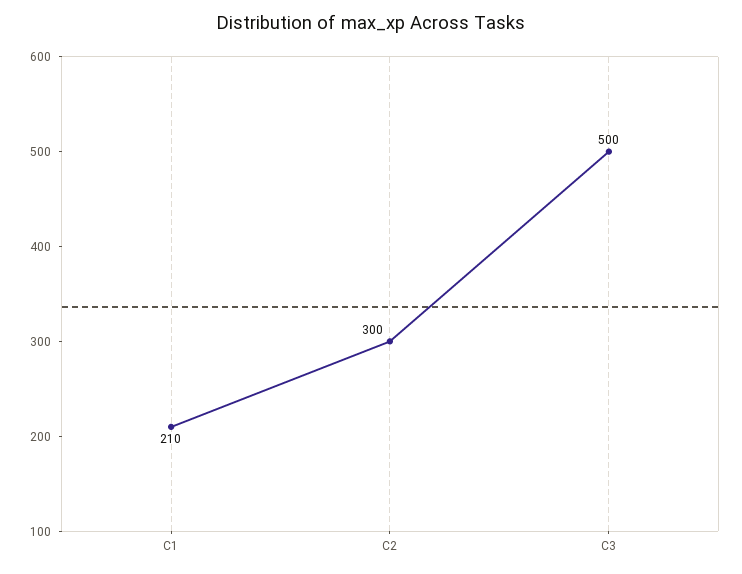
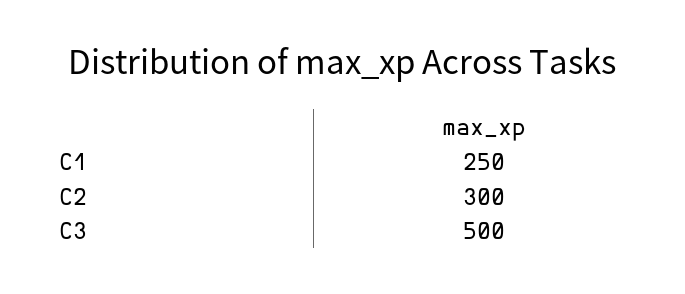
C1: 210 -> 250

